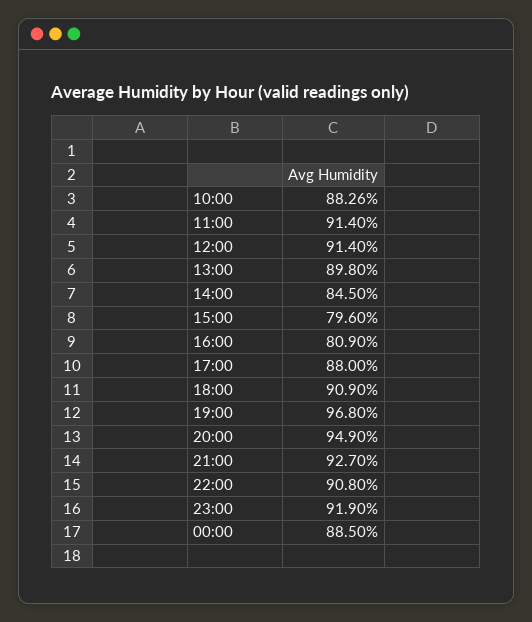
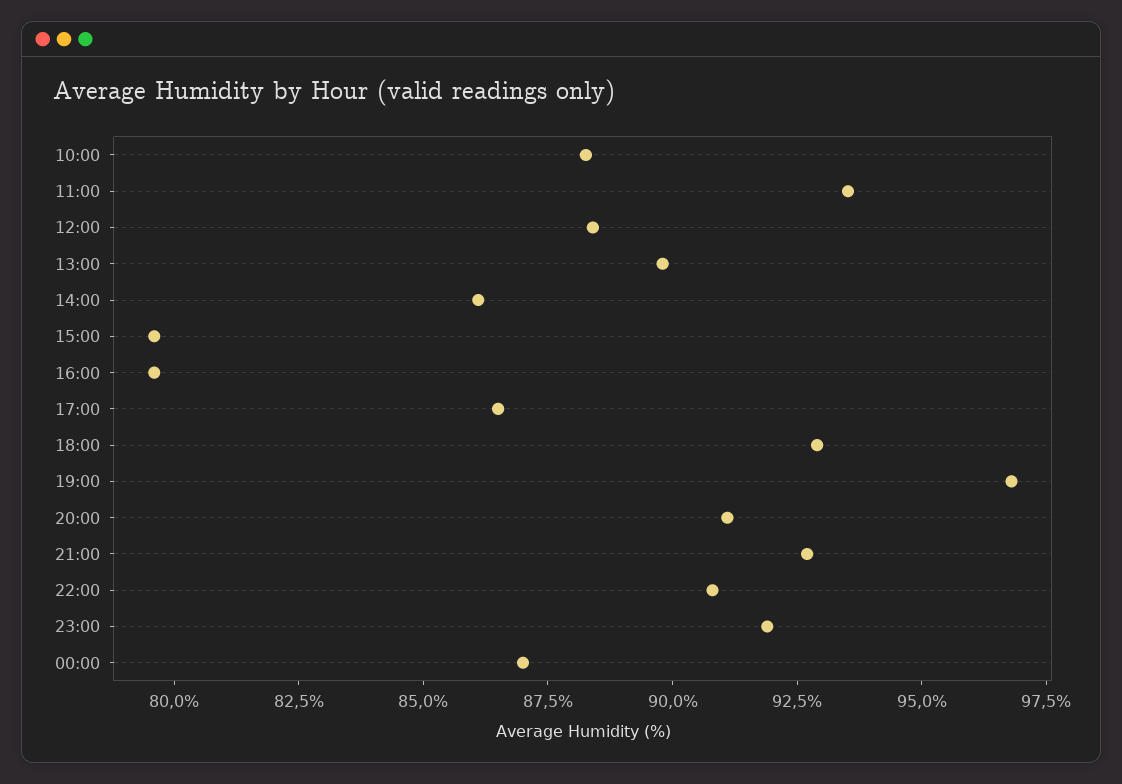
11:00: 91.4 -> 93.5
12:00: 91.4 -> 88.5
14:00: 84.5 -> 86
16:00: 80.9 -> 79.5
17:00: 88 -> 86.5
18:00: 90.9 -> 93
20:00: 94.9 -> 91
00:00: 88.5 -> 87

